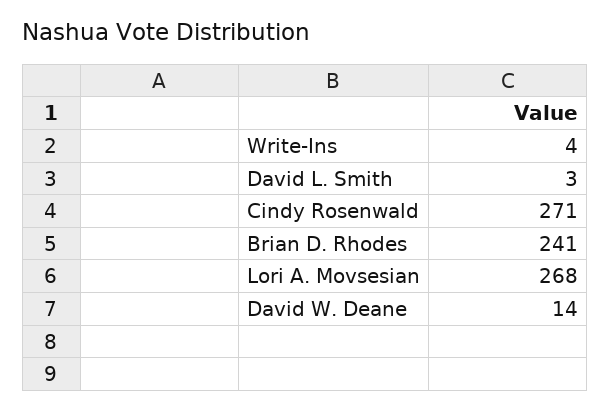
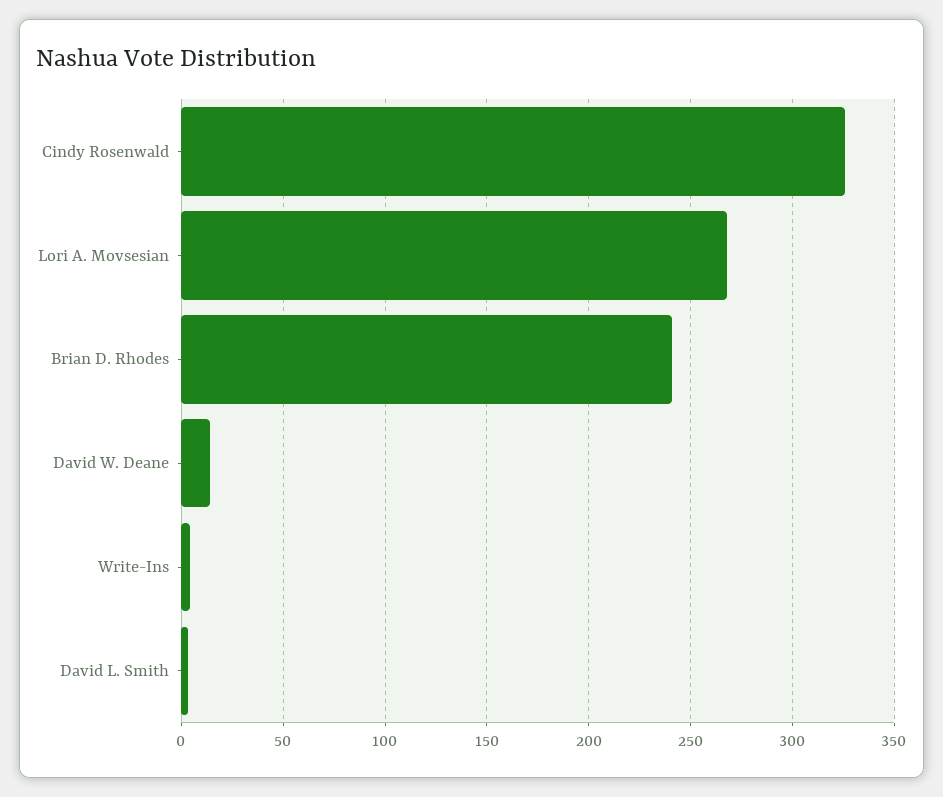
Cindy Rosenwald: 271 -> 325

